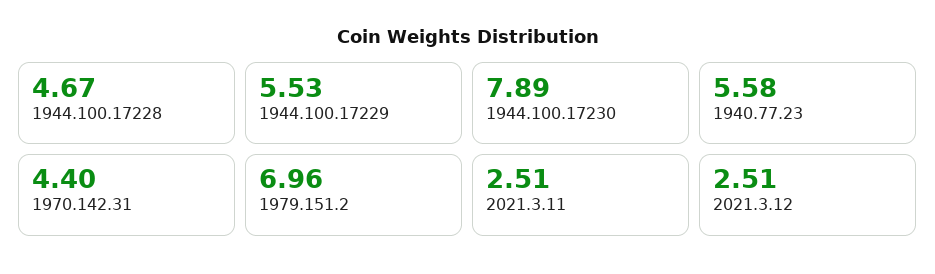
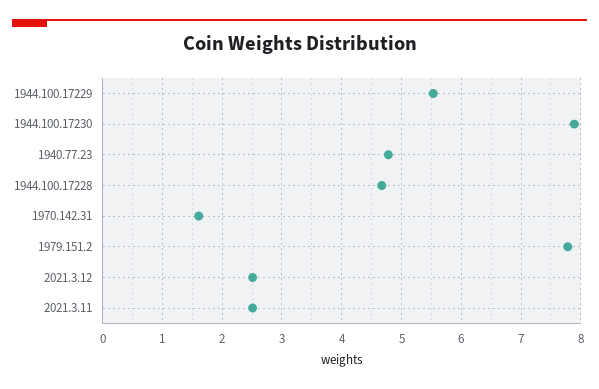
1940.77.23: 5.58 -> 4.8
1970.142.31: 4.4 -> 1.6
1979.151.2: 6.96 -> 7.8

